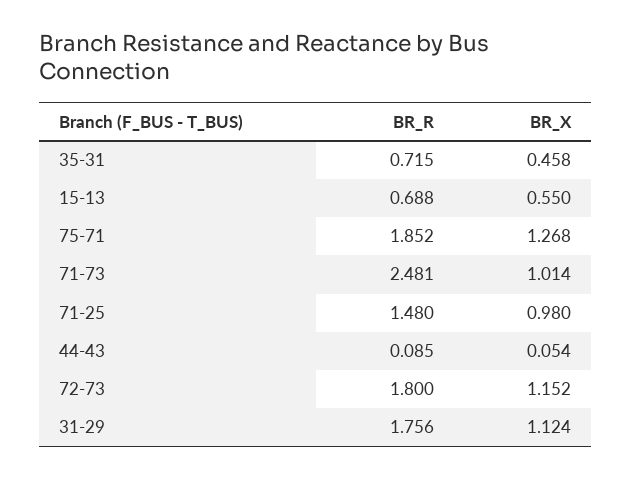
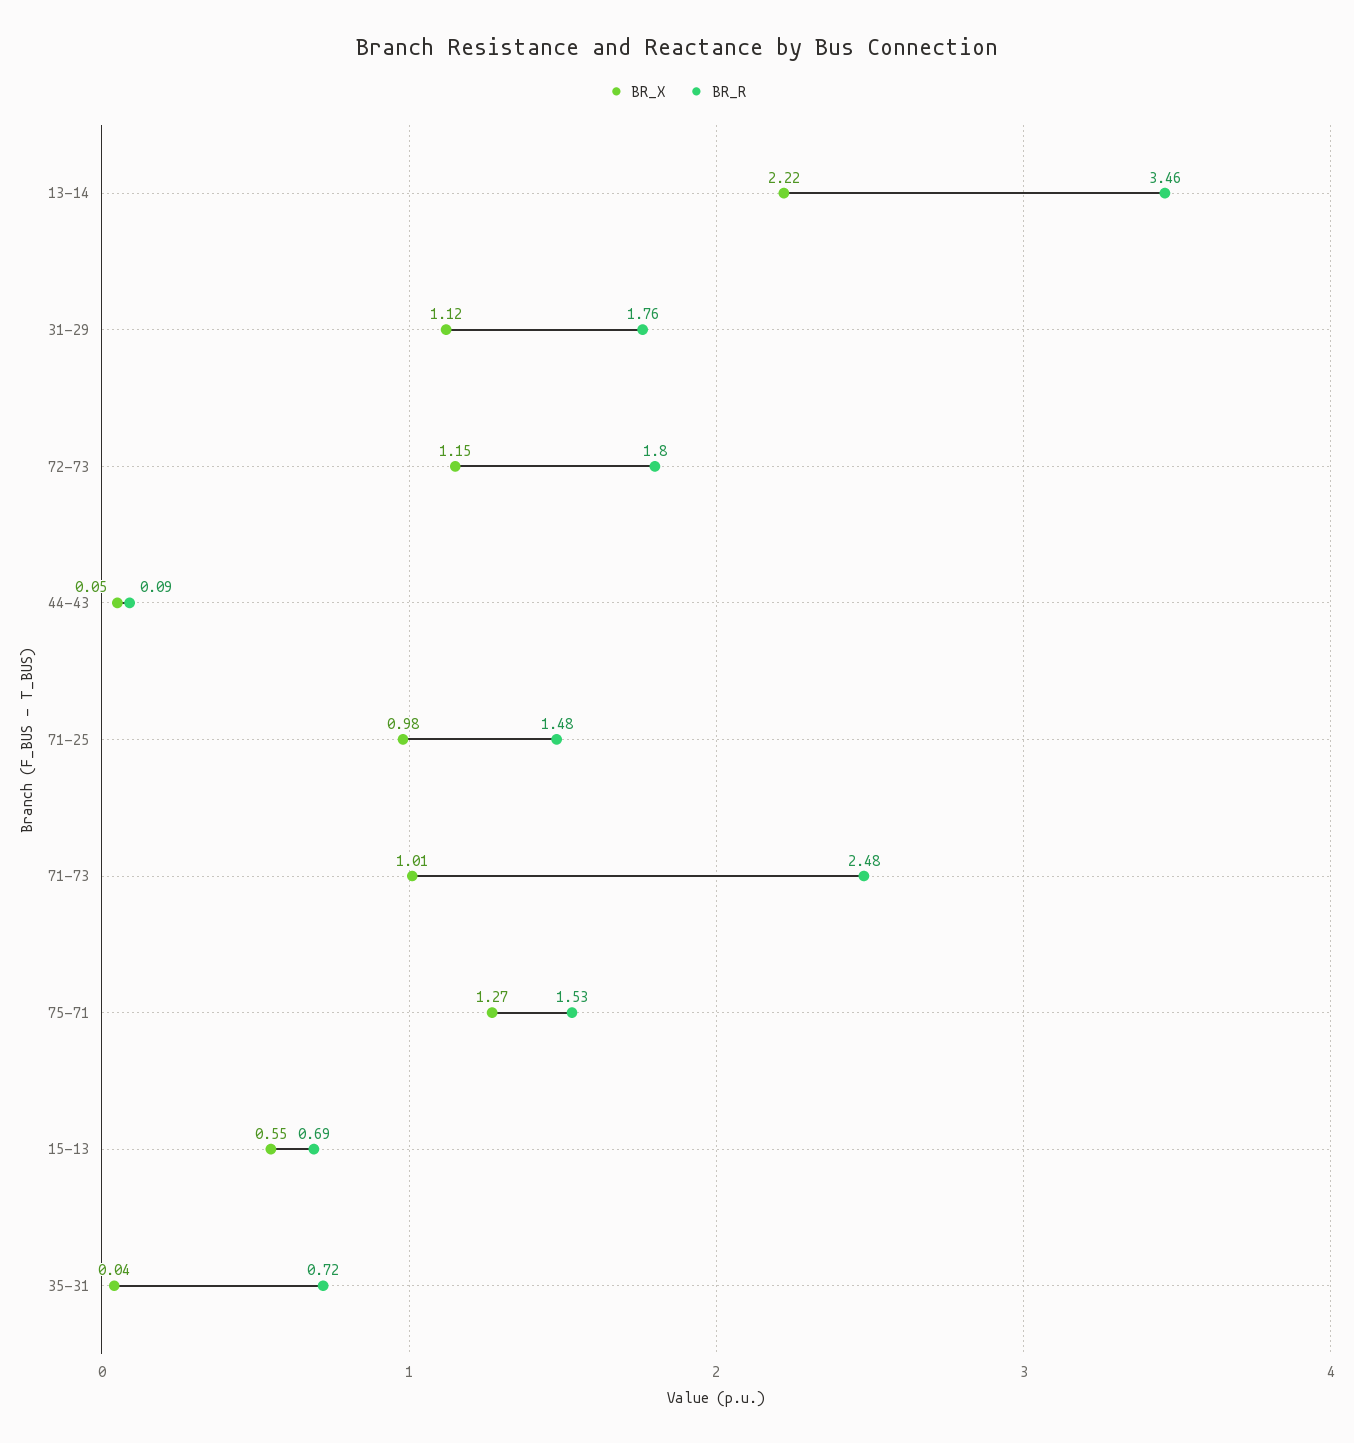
BR_X, 35-31: 0.458 -> 0.04
BR_R, 75-71: 1.852 -> 1.53
BR_X, 13-14: none -> 2.22
BR_R, 13-14: none -> 3.46

